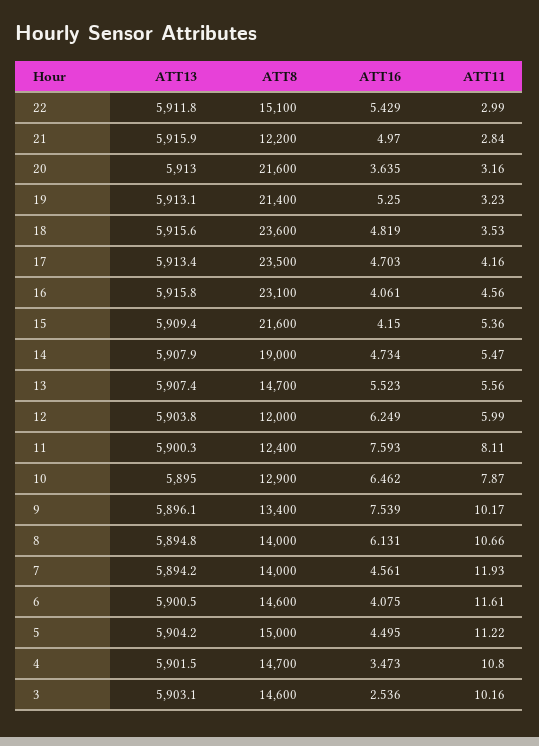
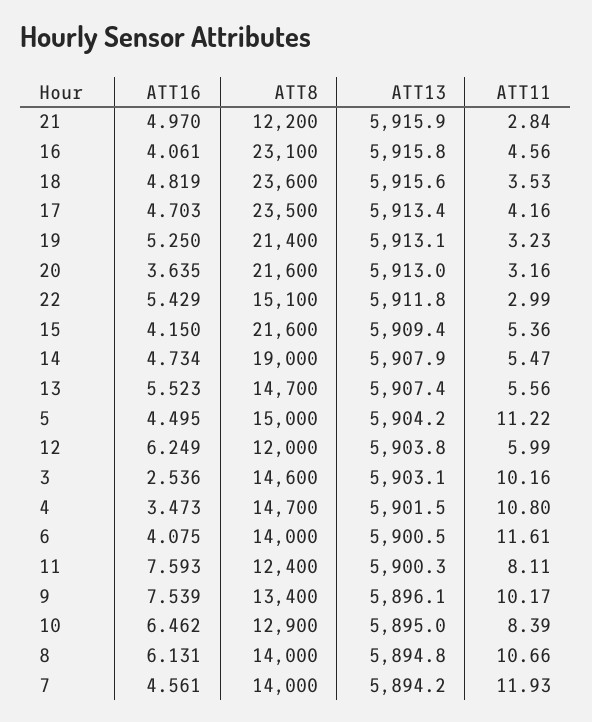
ATT11, 10: 7.87 -> 8.39
ATT8, 6: 14600 -> 14000

